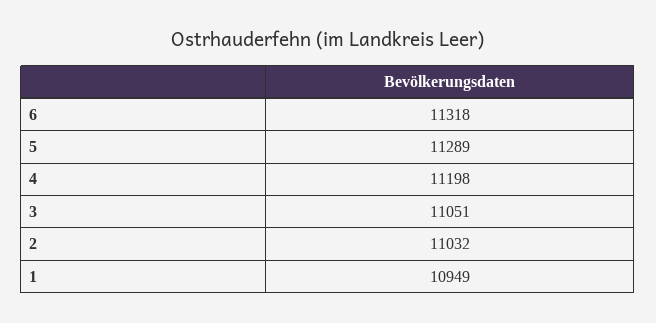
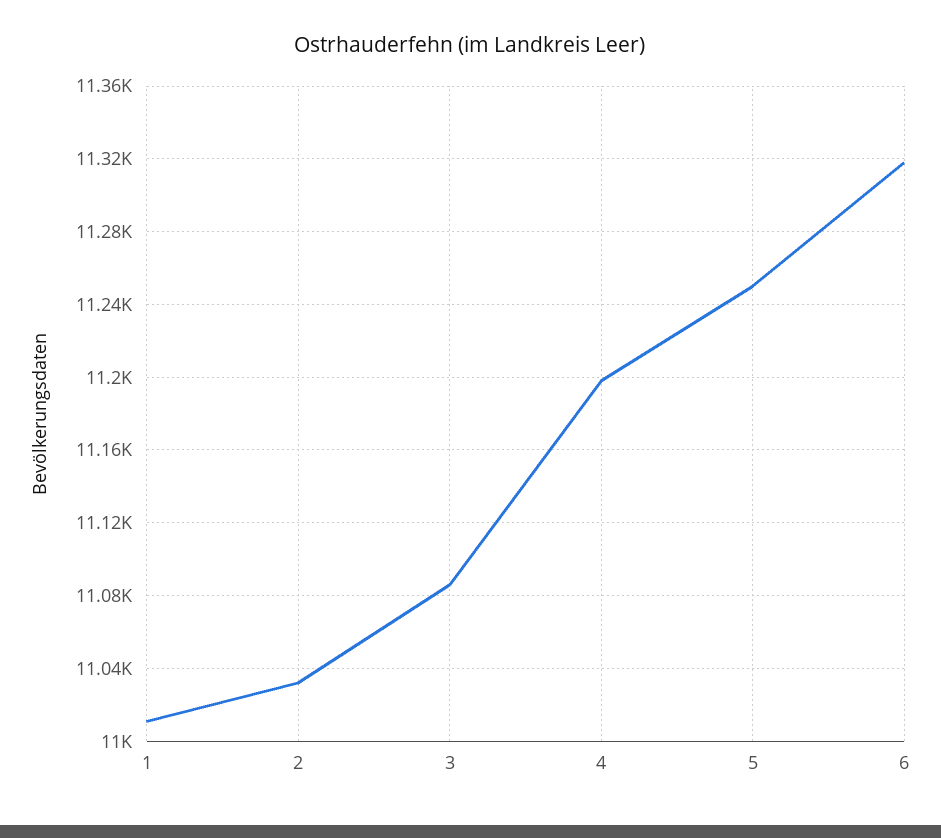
5: 11289 -> 11250
3: 11051 -> 11085
1: 10949 -> 11010

